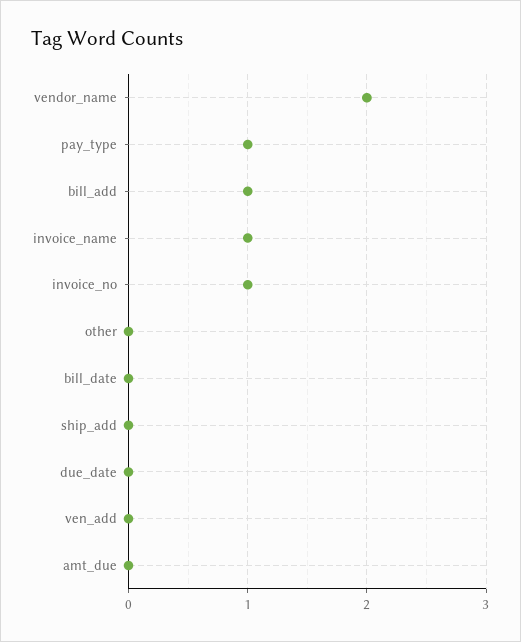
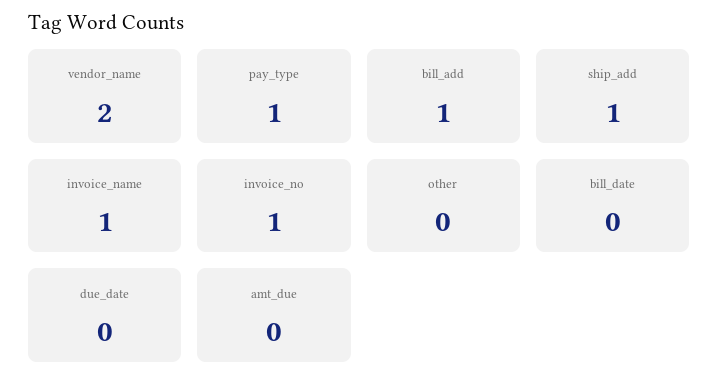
ship_add: 0 -> 1
ven_add: 0 -> none

